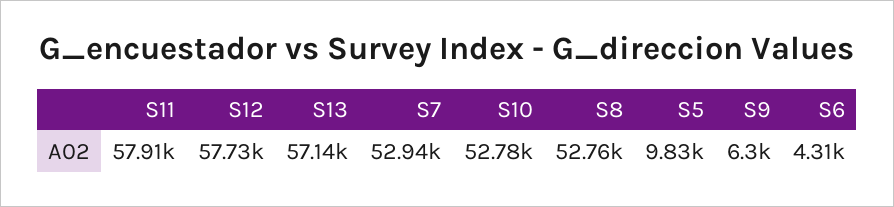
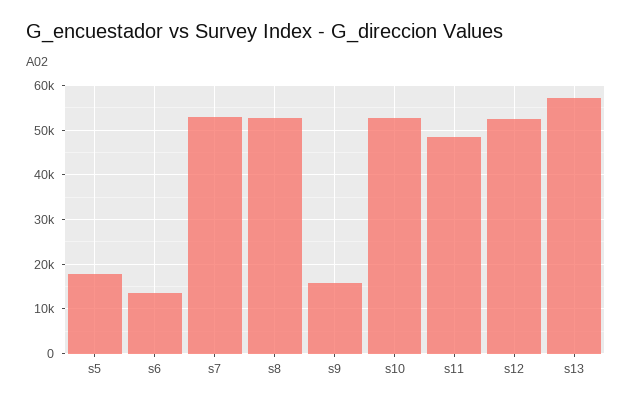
S11: 57910 -> 48000
S12: 57730 -> 52000
S5: 9830 -> 18000
S9: 6300 -> 16000
S6: 4310 -> 14000

